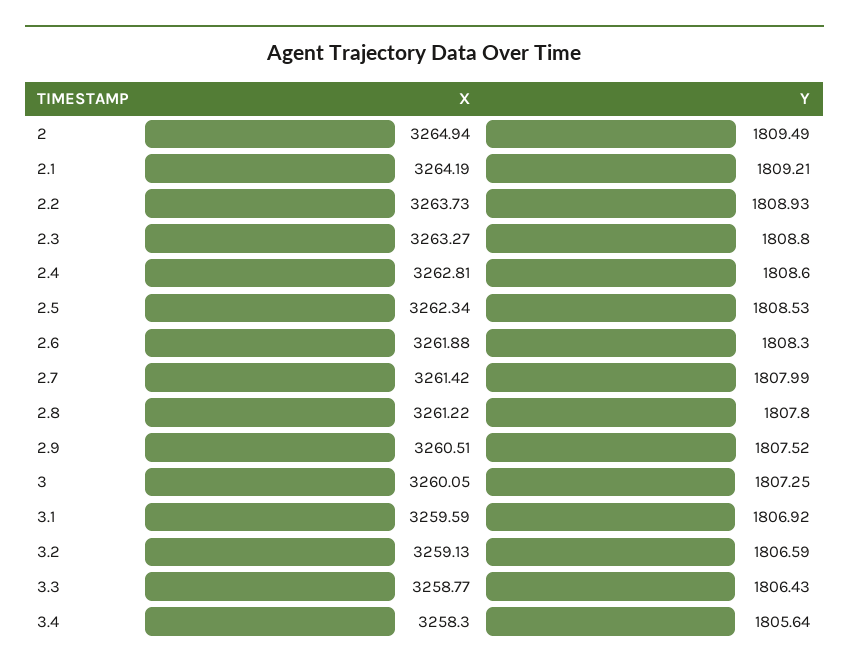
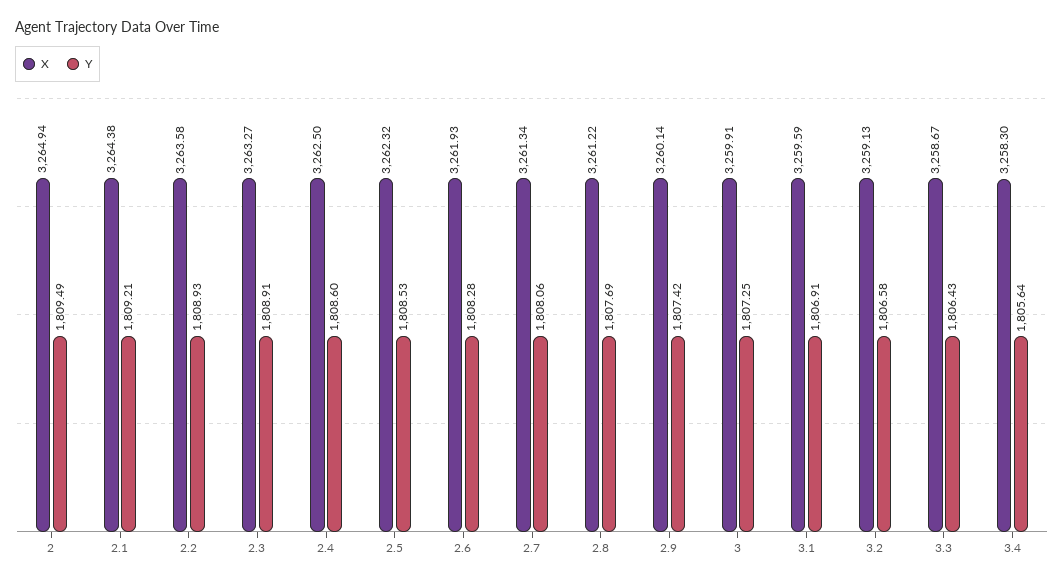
X, 2.1: 3264.19 -> 3264.38
X, 2.2: 3263.73 -> 3263.58
Y, 2.3: 1808.8 -> 1808.91
X, 2.4: 3262.81 -> 3262.5
X, 2.5: 3262.34 -> 3262.32
X, 2.6: 3261.88 -> 3261.93
Y, 2.6: 1808.3 -> 1808.28
X, 2.7: 3261.42 -> 3261.34
Y, 2.7: 1807.99 -> 1808.06
Y, 2.8: 1807.8 -> 1807.69
X, 2.9: 3260.51 -> 3260.14
Y, 2.9: 1807.52 -> 1807.42
X, 3: 3260.05 -> 3259.91
Y, 3.1: 1806.92 -> 1806.91
Y, 3.2: 1806.59 -> 1806.58
X, 3.3: 3258.77 -> 3258.67

